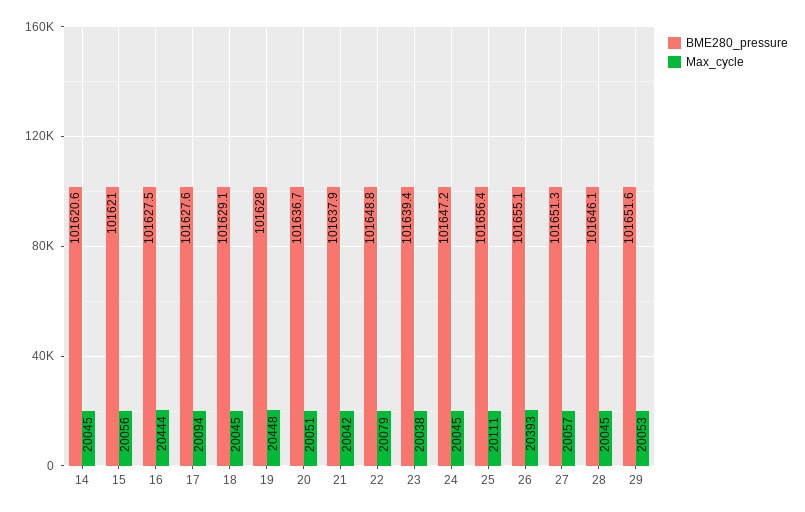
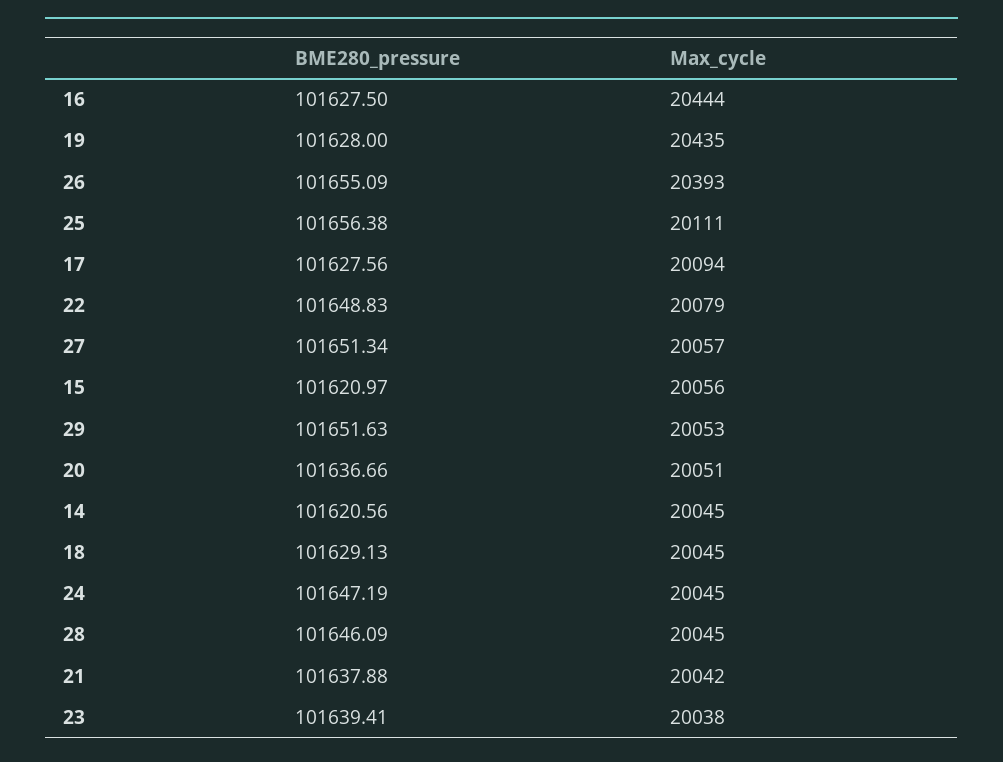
Max_cycle, 19: 20448 -> 20435

